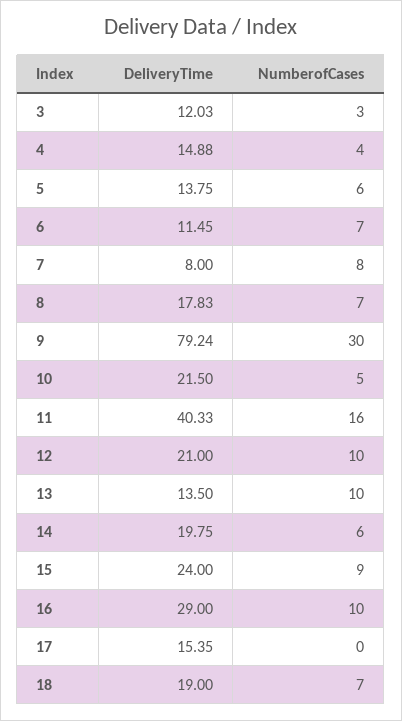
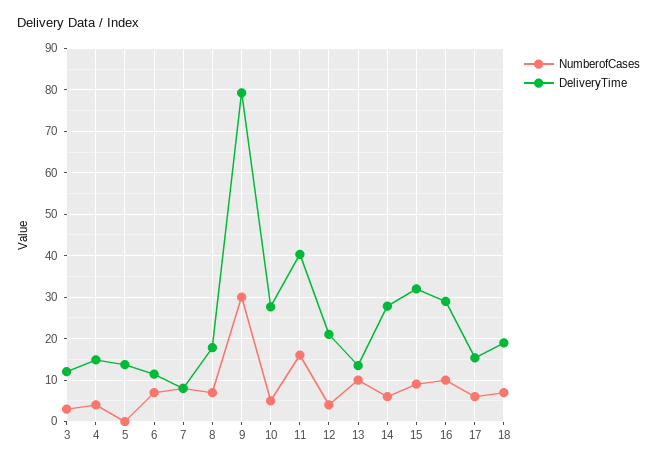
NumberofCases, 5: 6 -> 0
DeliveryTime, 10: 21.5 -> 28
NumberofCases, 12: 10 -> 4
DeliveryTime, 14: 19.75 -> 28
DeliveryTime, 15: 24 -> 32
NumberofCases, 17: 0 -> 6

